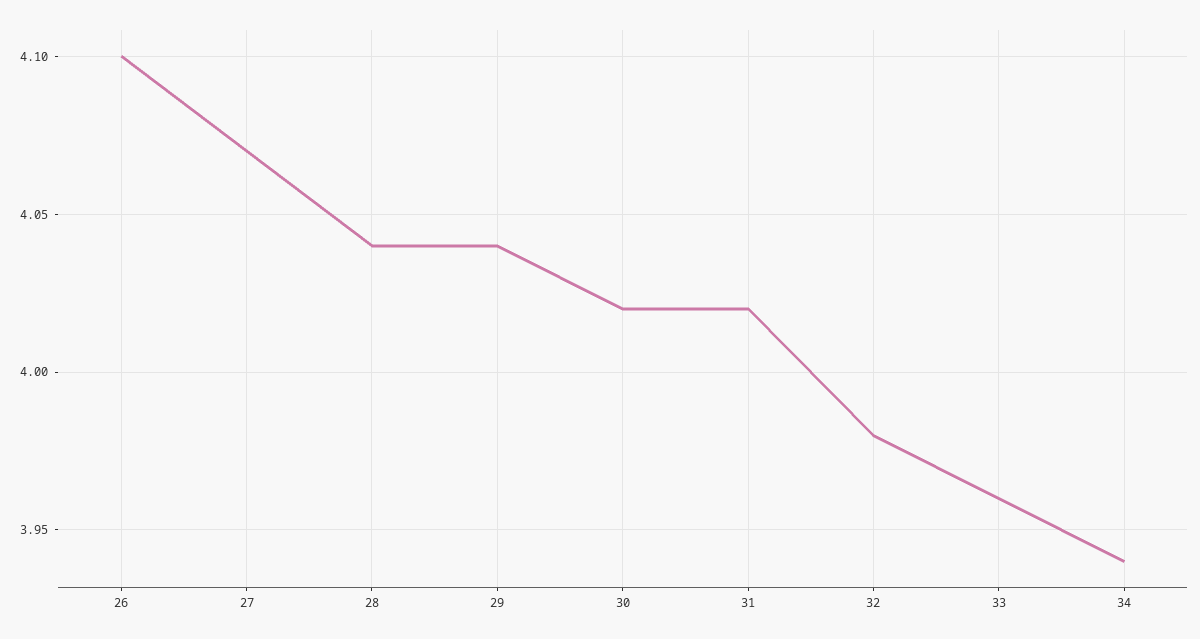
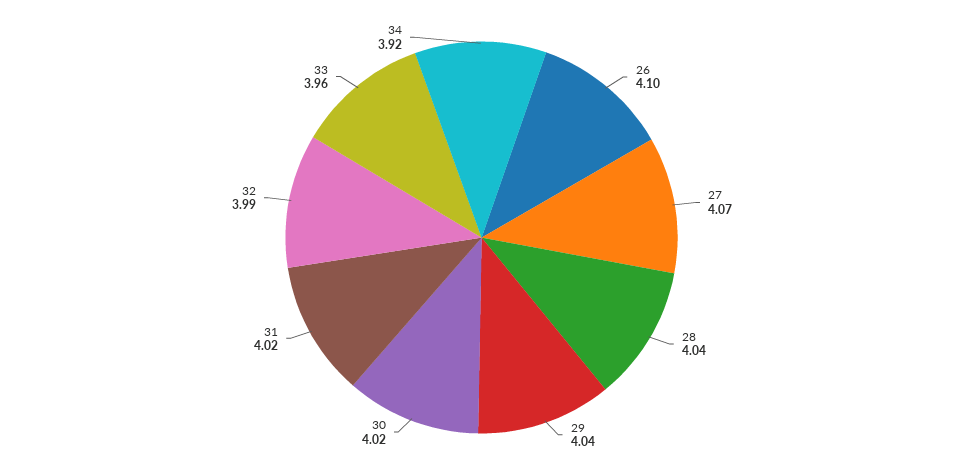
32: 3.98 -> 3.99
34: 3.94 -> 3.92

